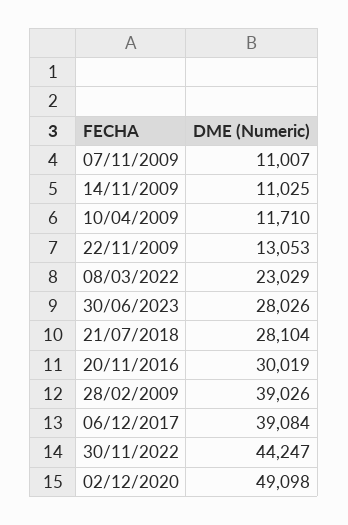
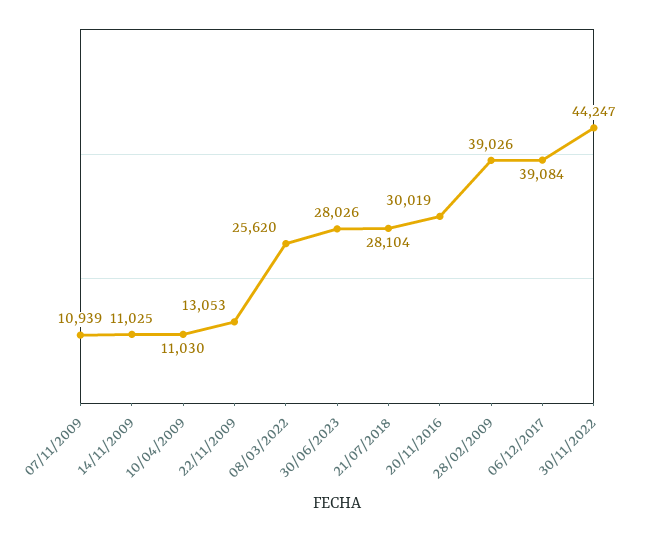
07/11/2009: 11007 -> 10939
10/04/2009: 11710 -> 11030
08/03/2022: 23029 -> 25620
02/12/2020: 49098 -> none

